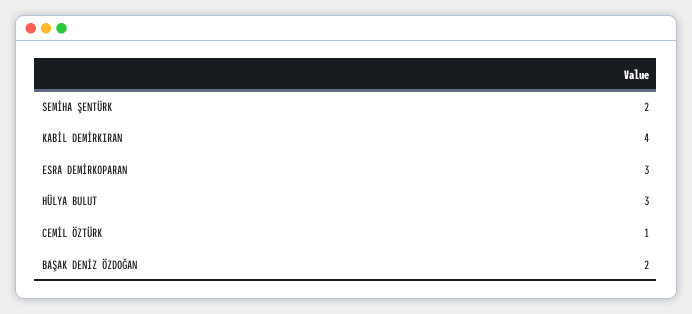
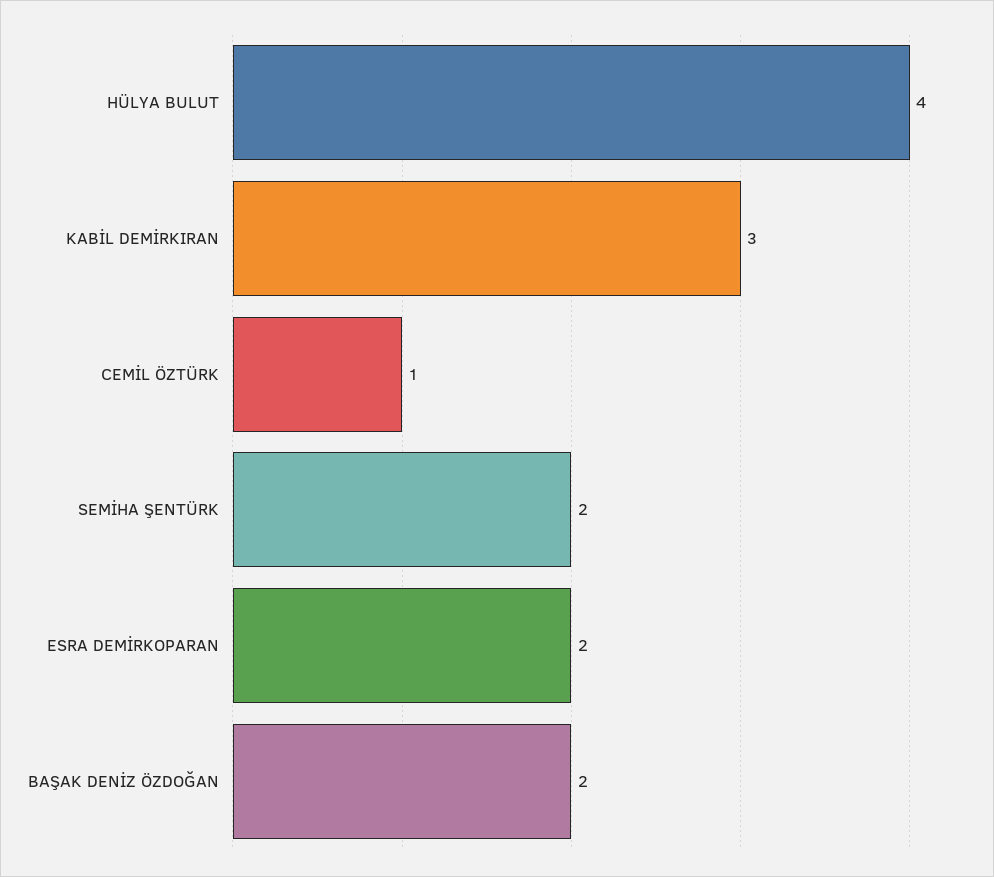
KABİL DEMİRKIRAN: 4 -> 3
ESRA DEMİRKOPARAN: 3 -> 2
HÜLYA BULUT: 3 -> 4

